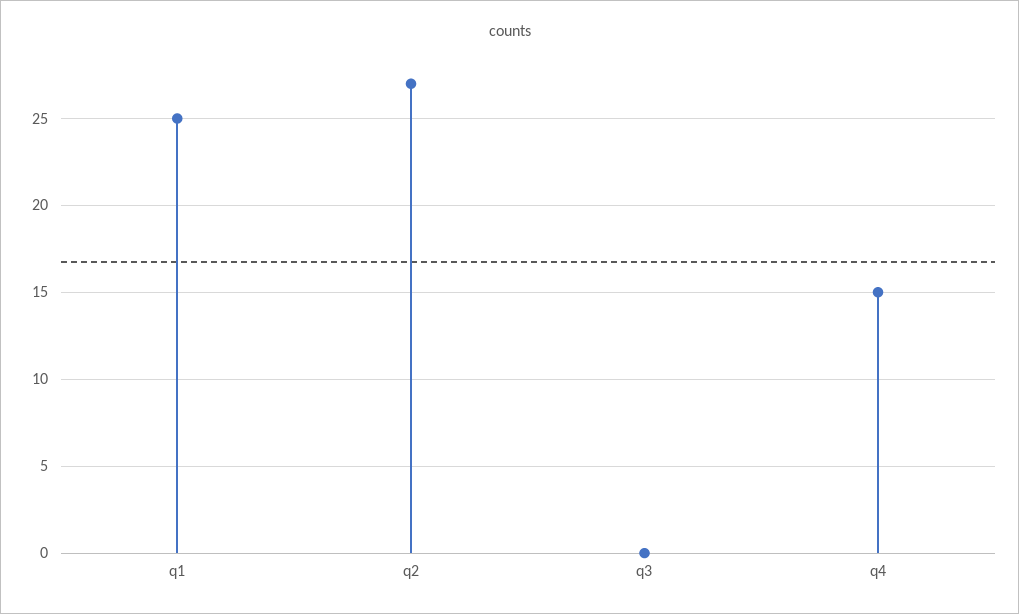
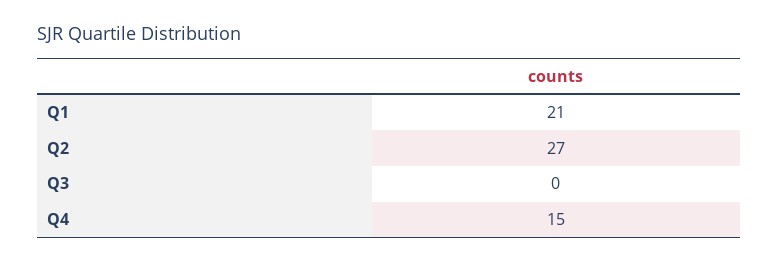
q1: 25 -> 21

